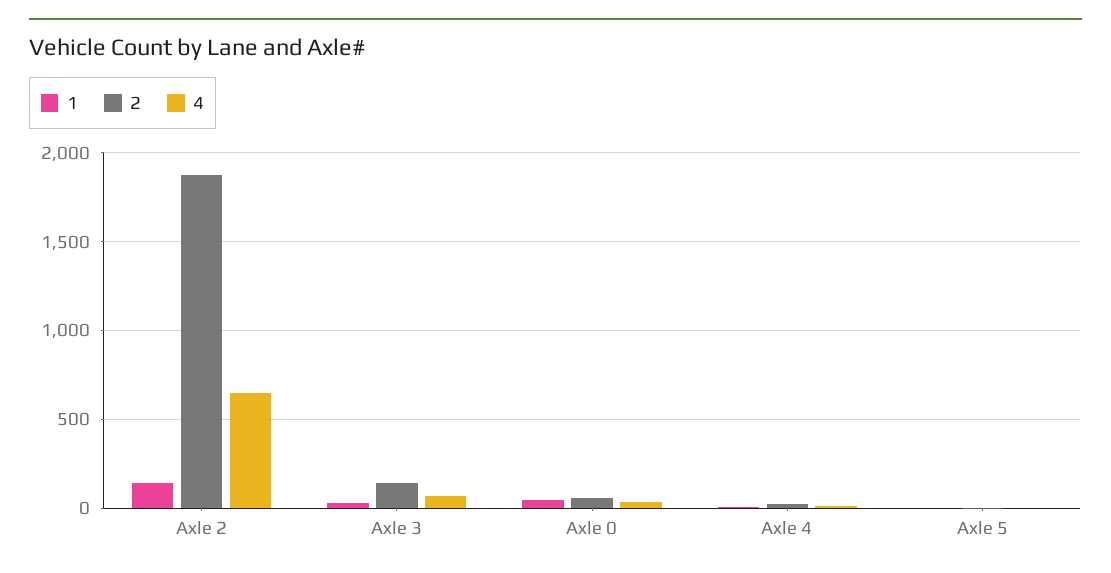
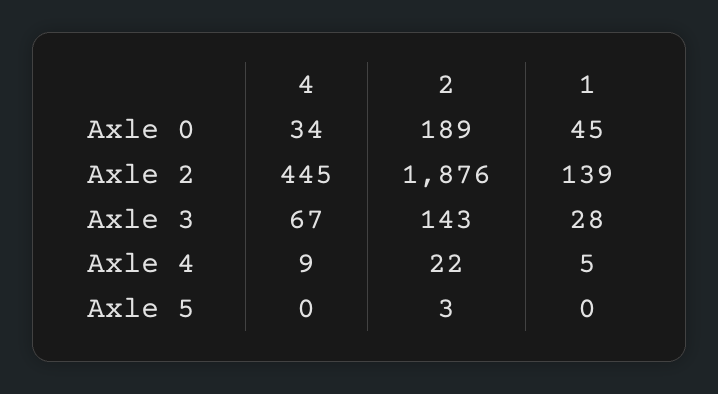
4, Axle 2: 650 -> 445
2, Axle 0: 50 -> 189

